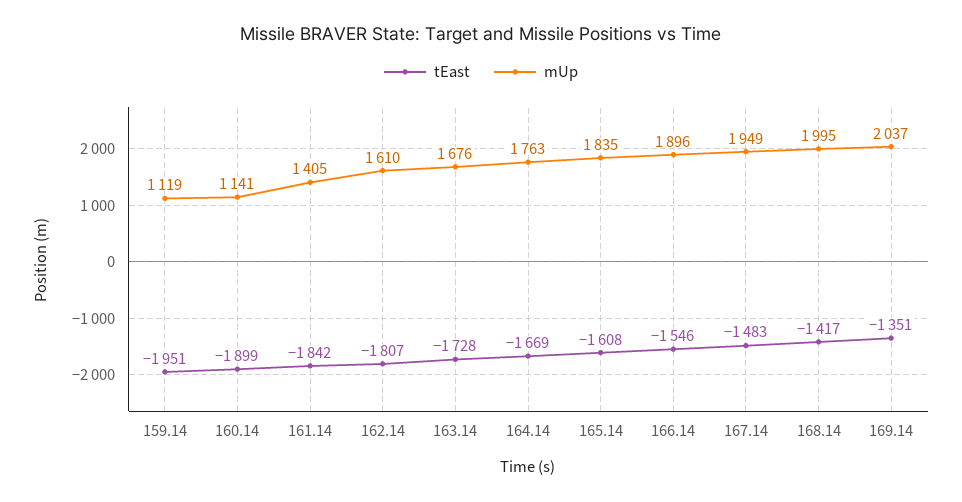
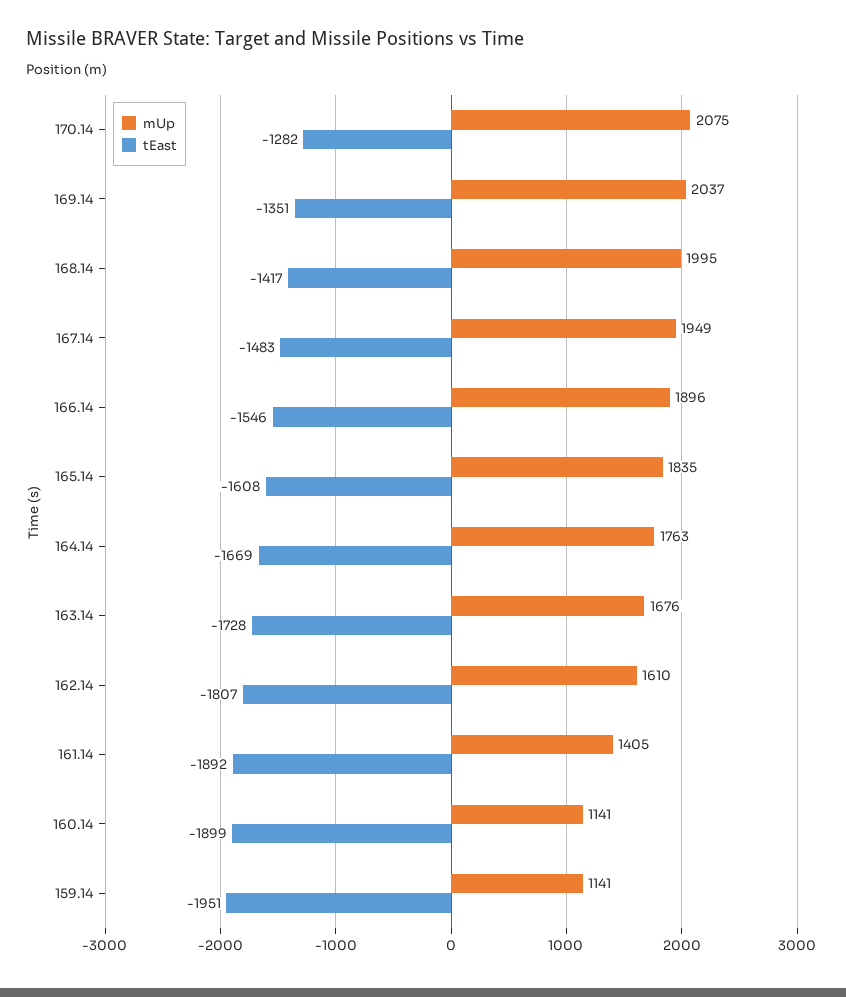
mUp, 159.14: 1119 -> 1141
tEast, 161.14: -1842 -> -1892
mUp, 170.14: none -> 2075
tEast, 170.14: none -> -1282

